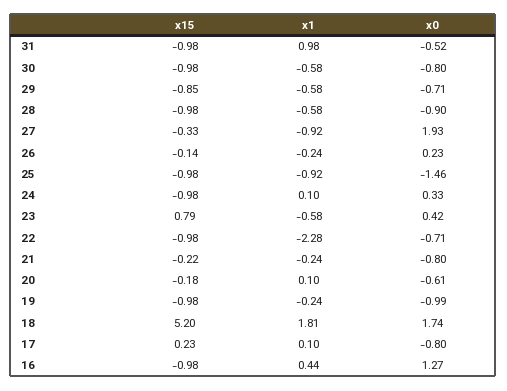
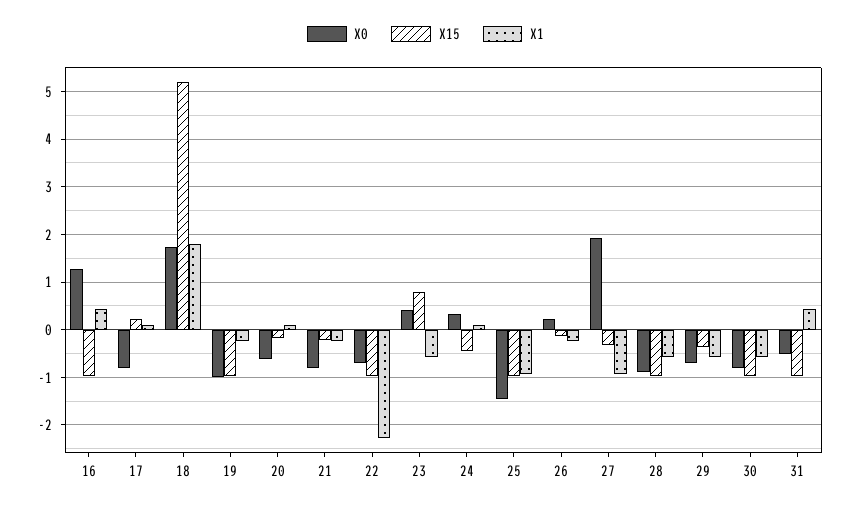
x1, 31: 0.98 -> 0.4
x15, 29: -0.85 -> -0.4
x15, 24: -0.98 -> -0.4

